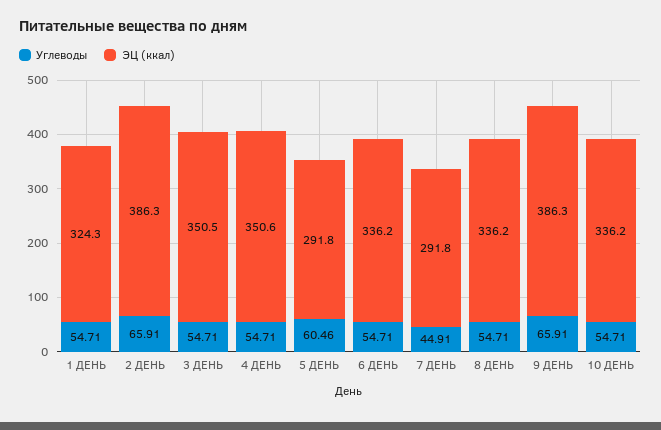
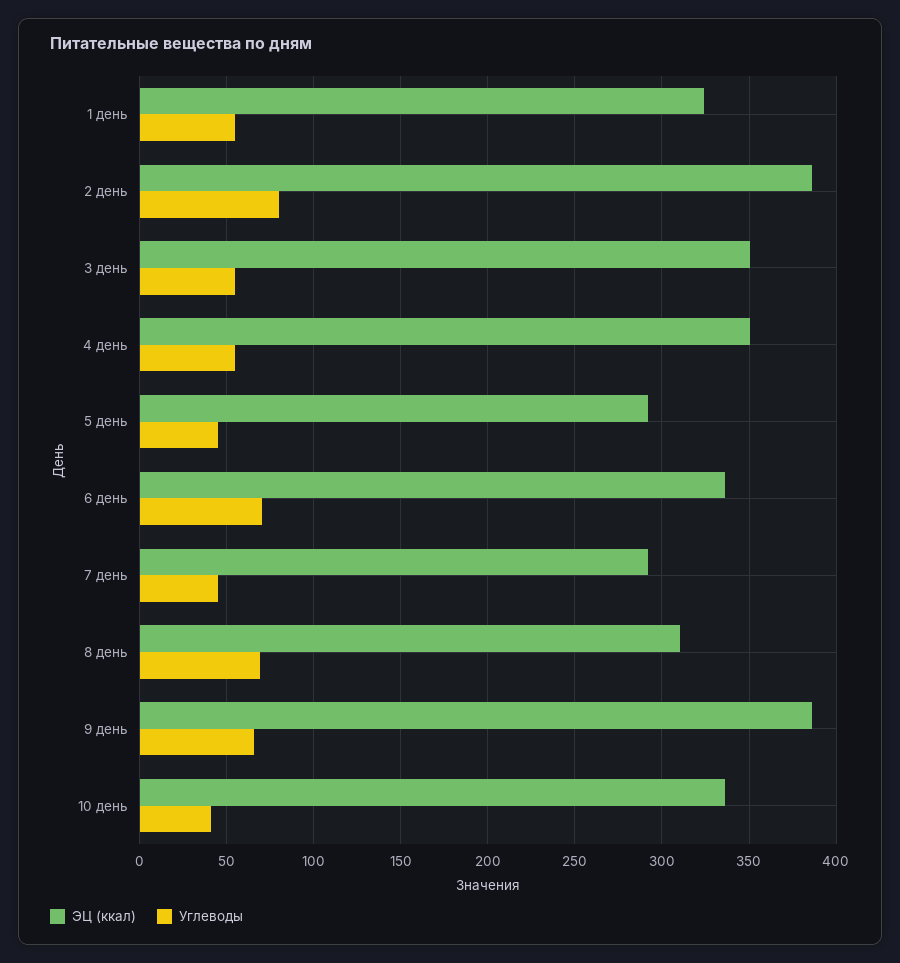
Углеводы, 2 ДЕНЬ: 65.91 -> 80
Углеводы, 5 ДЕНЬ: 60.46 -> 45
Углеводы, 6 ДЕНЬ: 54.71 -> 70
Углеводы, 8 ДЕНЬ: 54.71 -> 70
ЭЦ (ккал), 8 ДЕНЬ: 336.2 -> 310
Углеводы, 10 ДЕНЬ: 54.71 -> 40

